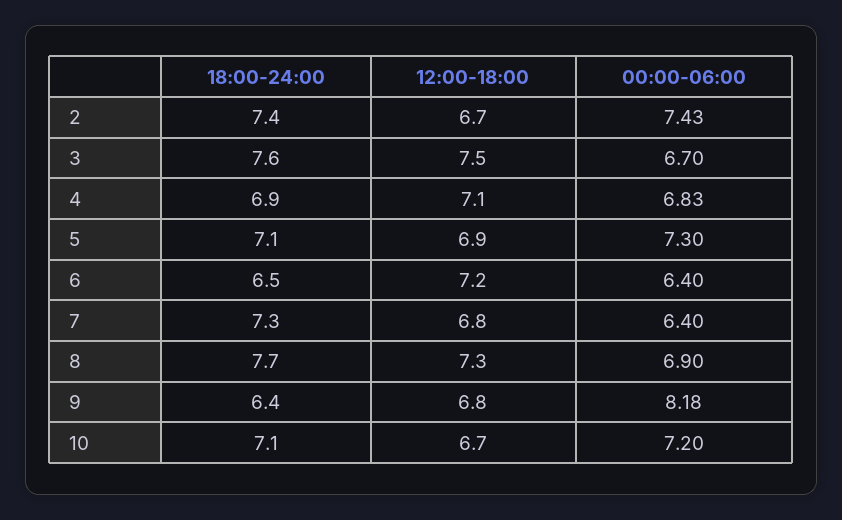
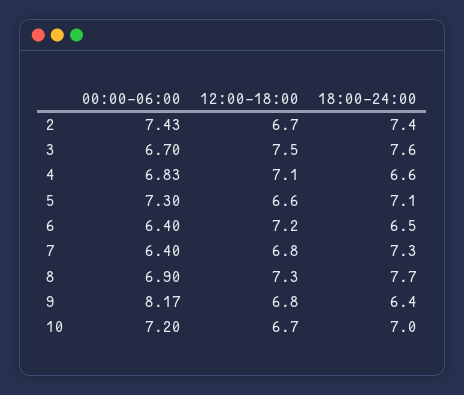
18:00-24:00, 4: 6.9 -> 6.6
12:00-18:00, 5: 6.9 -> 6.6
00:00-06:00, 9: 8.18 -> 8.17
18:00-24:00, 10: 7.1 -> 7

